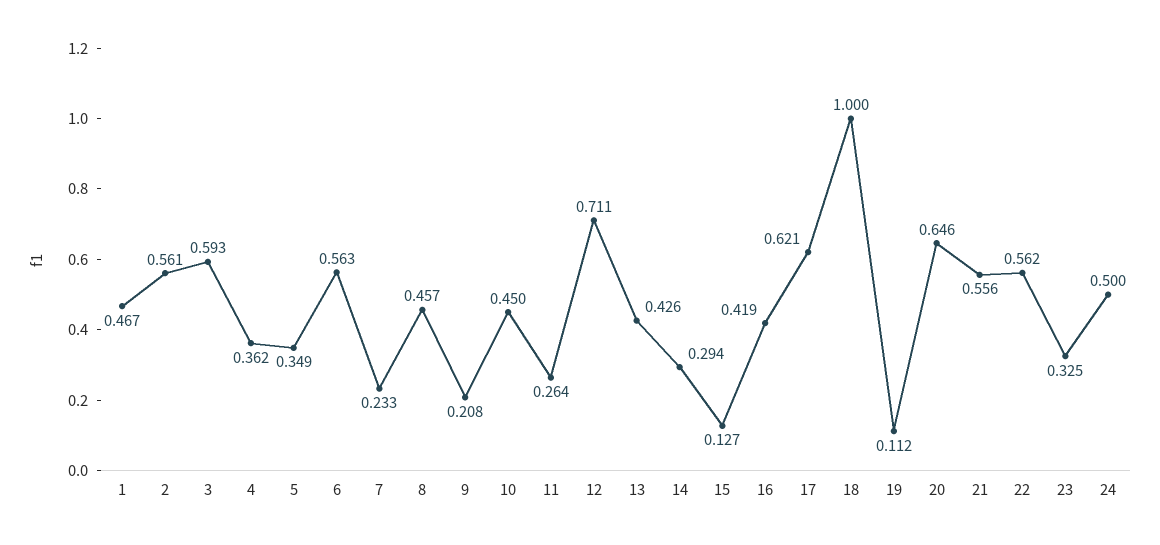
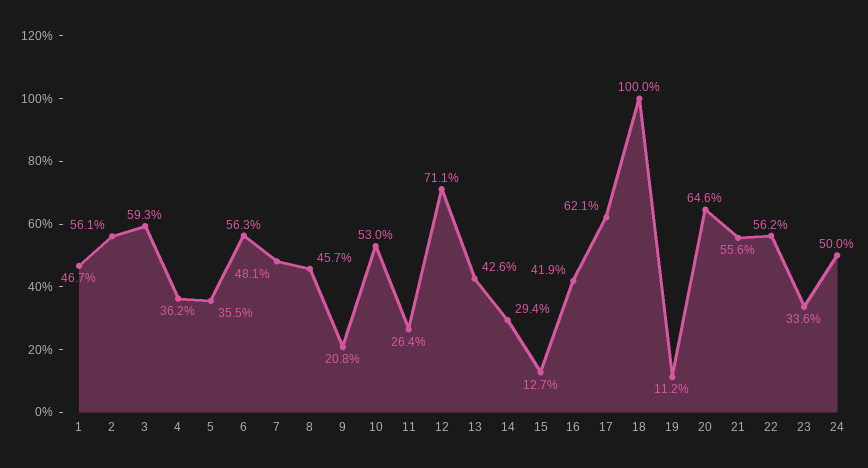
5: 0.349 -> 0.355
7: 0.233 -> 0.481
10: 0.45 -> 0.53
23: 0.325 -> 0.336

